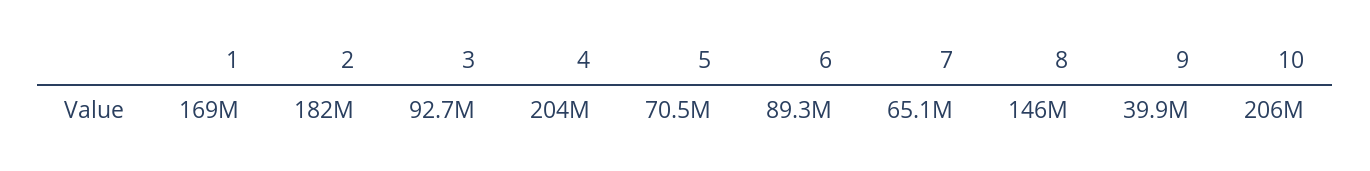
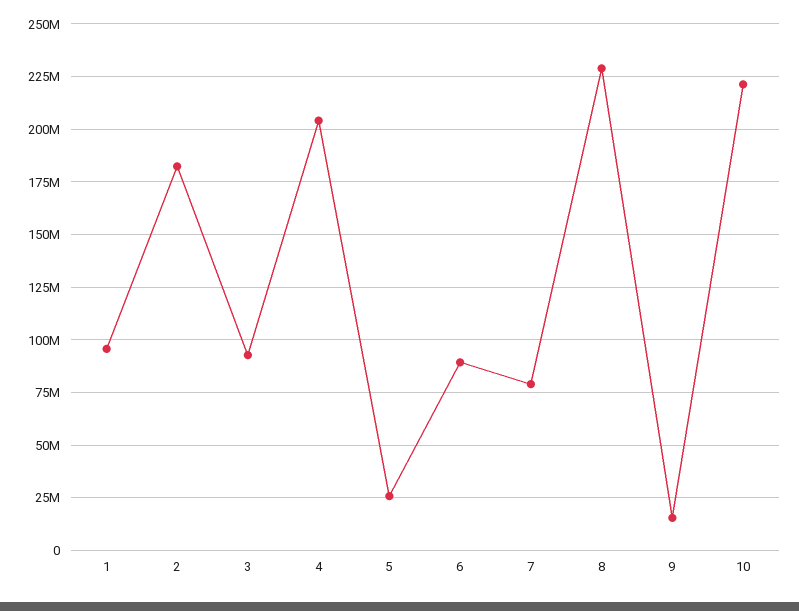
1: 169000000 -> 95000000
5: 70500000 -> 25000000
7: 65100000 -> 80000000
8: 146000000 -> 230000000
9: 39900000 -> 15000000
10: 206000000 -> 220000000

